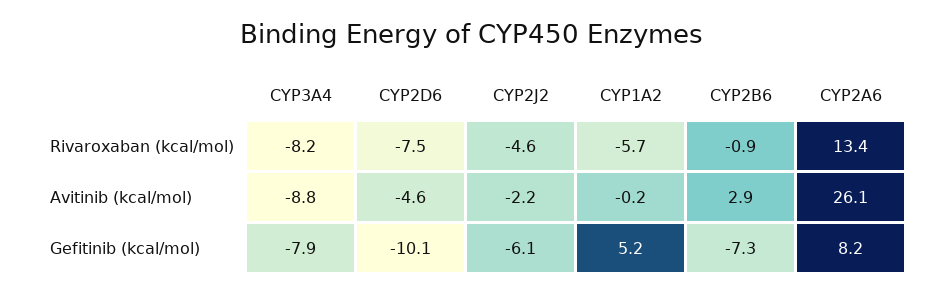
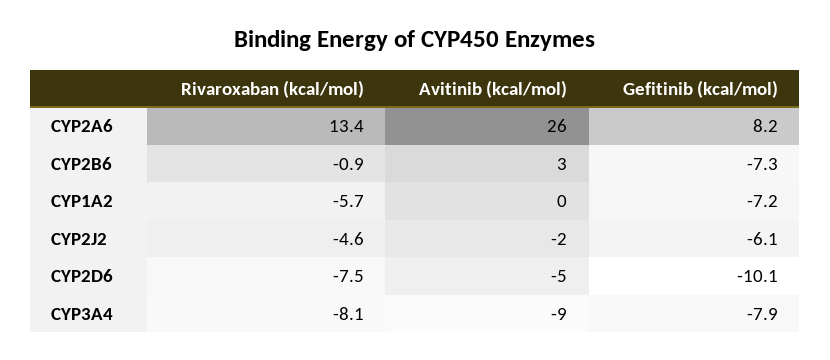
CYP3A4, Rivaroxaban (kcal/mol): -8.2 -> -8.1
CYP1A2, Gefitinib (kcal/mol): 5.2 -> -7.2

